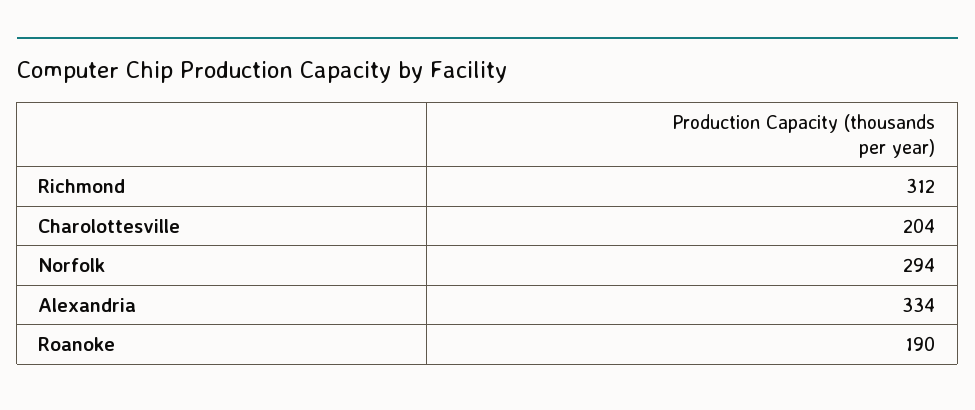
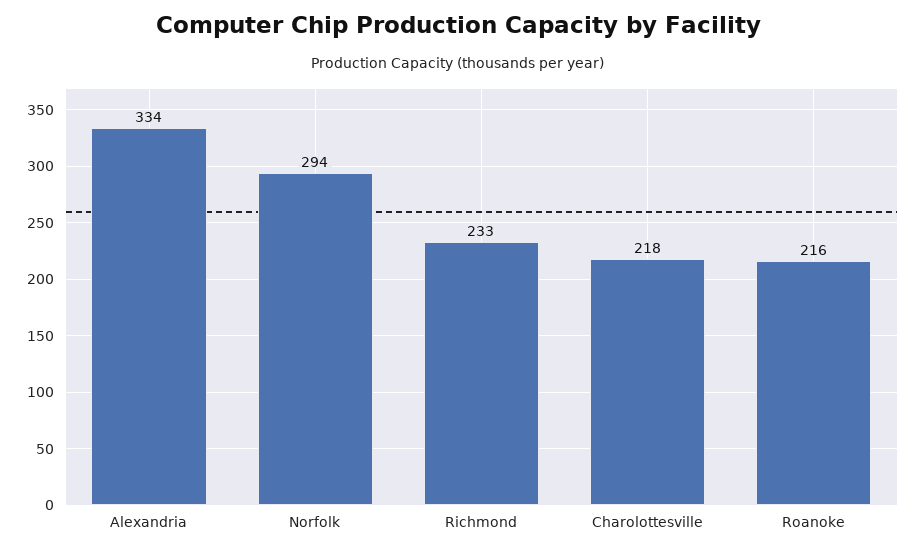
Richmond: 312 -> 233
Charolottesville: 204 -> 218
Roanoke: 190 -> 216

